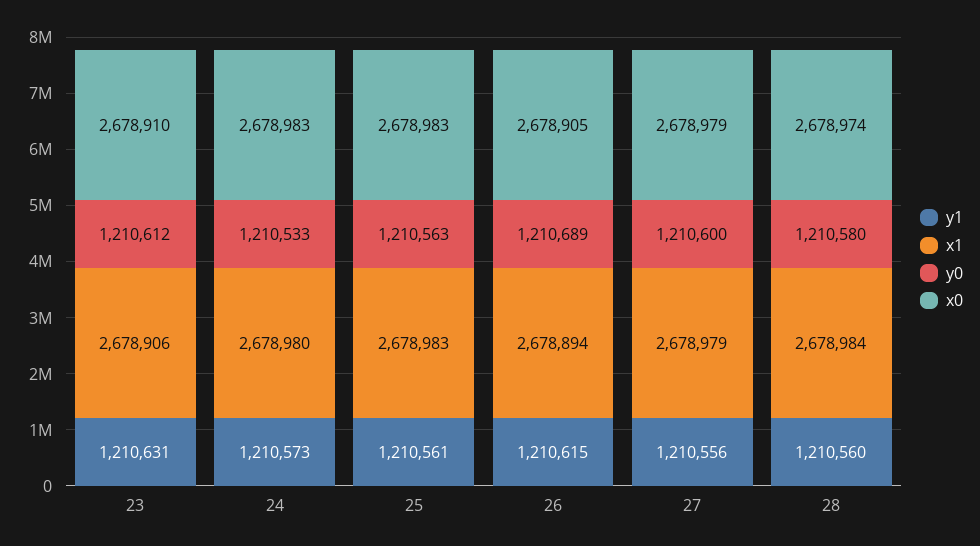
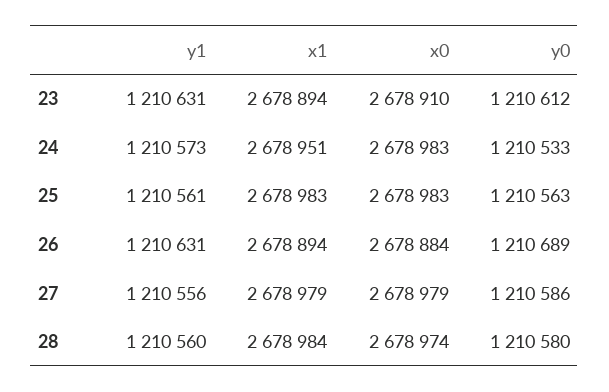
x1, 23: 2678906 -> 2678894
x1, 24: 2678980 -> 2678951
y1, 26: 1210615 -> 1210631
x0, 26: 2678905 -> 2678884
y0, 27: 1210600 -> 1210586

